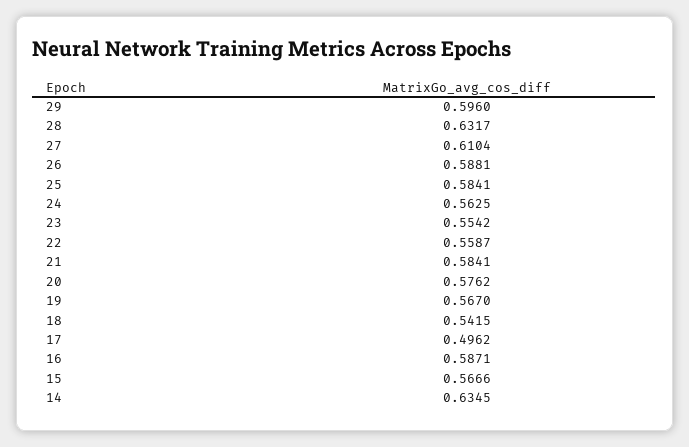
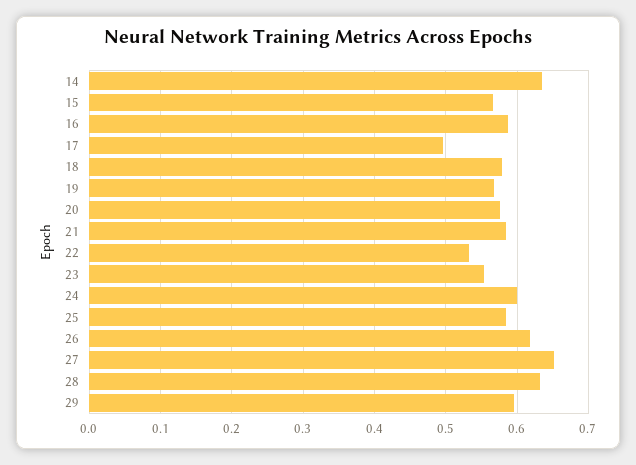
27: 0.6104 -> 0.65
26: 0.5881 -> 0.62
24: 0.5625 -> 0.6
22: 0.5587 -> 0.53
18: 0.5415 -> 0.58

